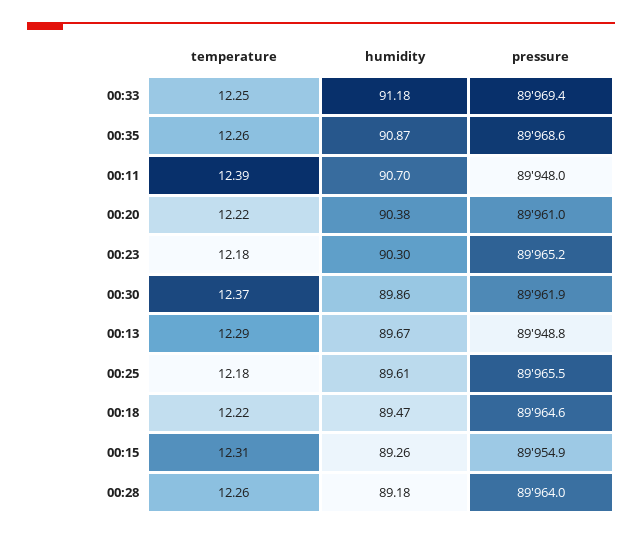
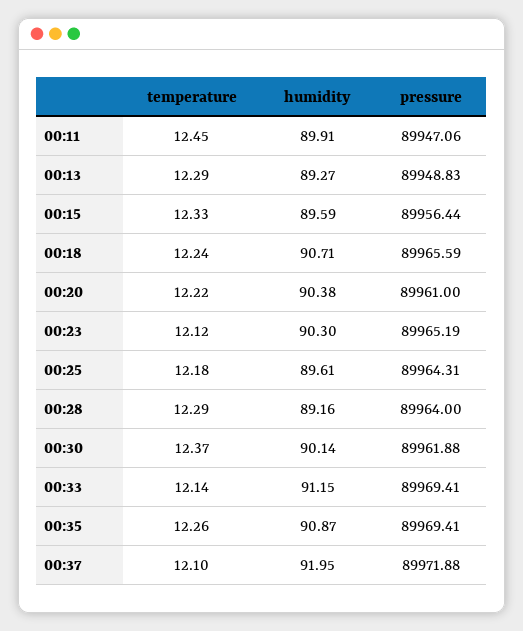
temperature, 00:33: 12.25 -> 12.14
humidity, 00:33: 91.18 -> 91.15
pressure, 00:35: 89968.6 -> 89969.41
temperature, 00:11: 12.39 -> 12.45
humidity, 00:11: 90.7 -> 89.91
pressure, 00:11: 89948 -> 89947.06
temperature, 00:23: 12.18 -> 12.12
humidity, 00:30: 89.86 -> 90.14
humidity, 00:13: 89.67 -> 89.27
pressure, 00:25: 89965.5 -> 89964.31
temperature, 00:18: 12.22 -> 12.24
humidity, 00:18: 89.47 -> 90.71
pressure, 00:18: 89964.6 -> 89965.59
temperature, 00:15: 12.31 -> 12.33
humidity, 00:15: 89.26 -> 89.59
pressure, 00:15: 89954.9 -> 89956.44
temperature, 00:28: 12.26 -> 12.29
humidity, 00:28: 89.18 -> 89.16
temperature, 00:37: none -> 12.1
humidity, 00:37: none -> 91.95
pressure, 00:37: none -> 89971.88

